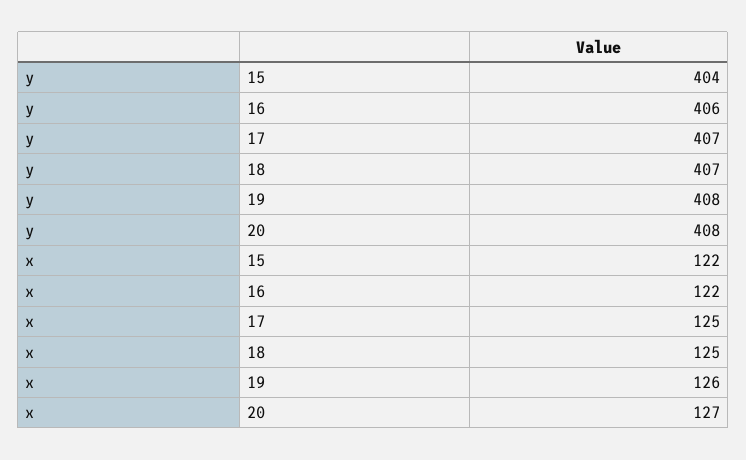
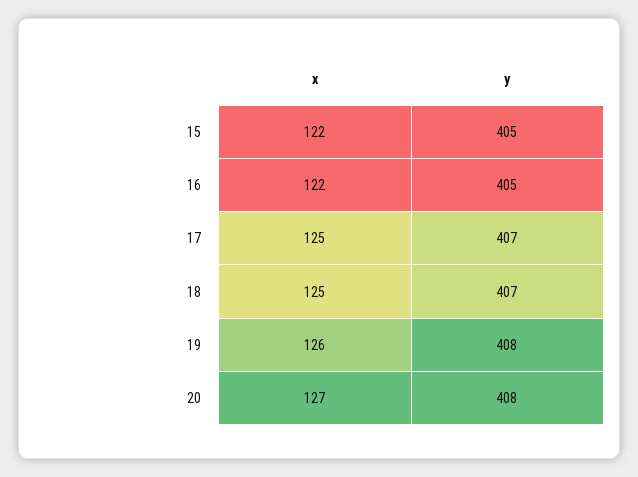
y, 15: 404 -> 405
y, 16: 406 -> 405

